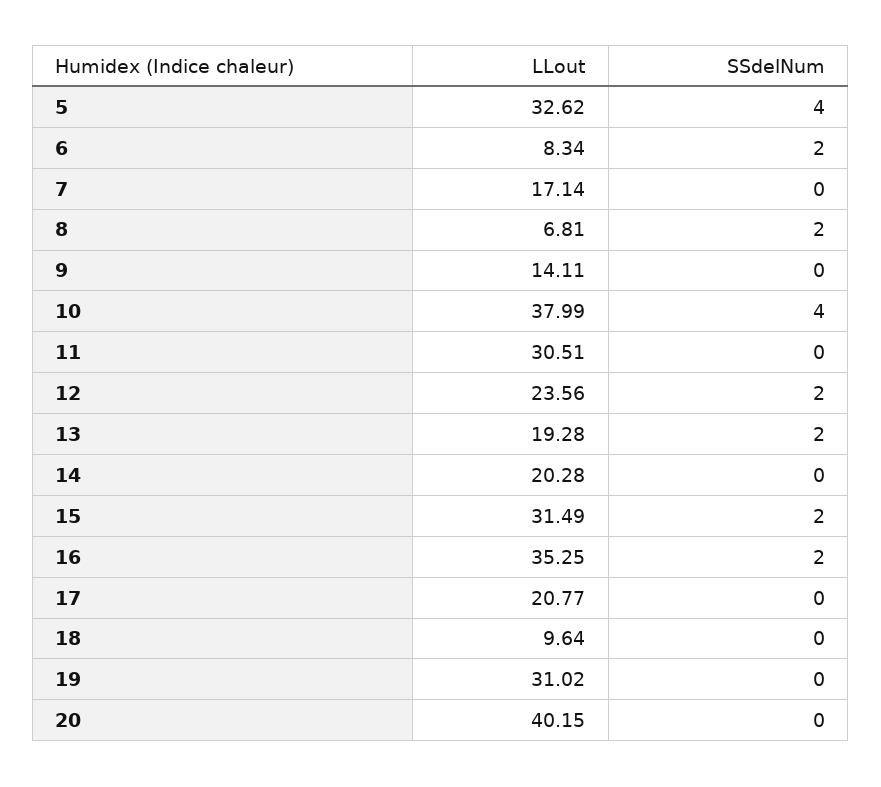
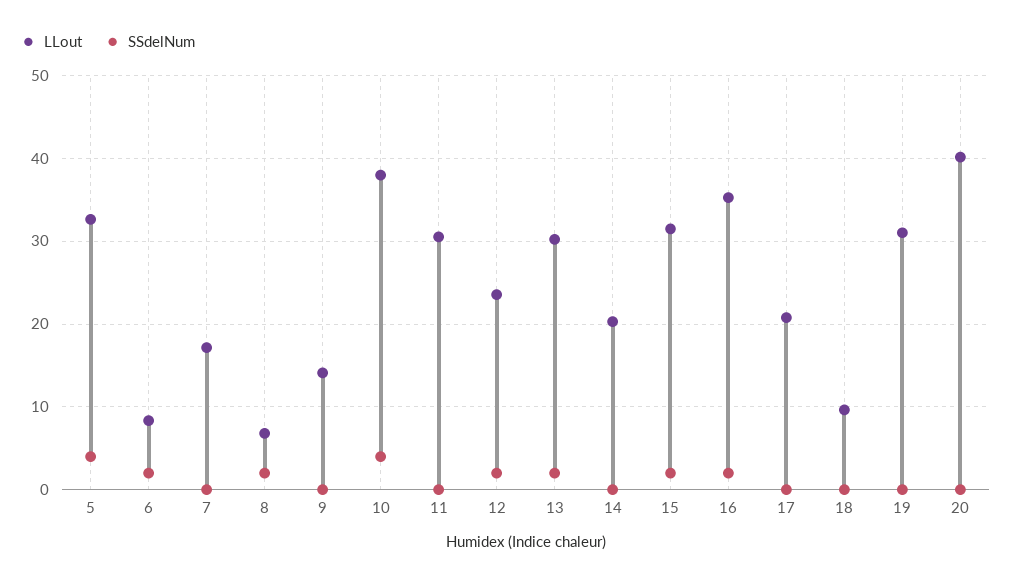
LLout, 13: 19.28 -> 30

